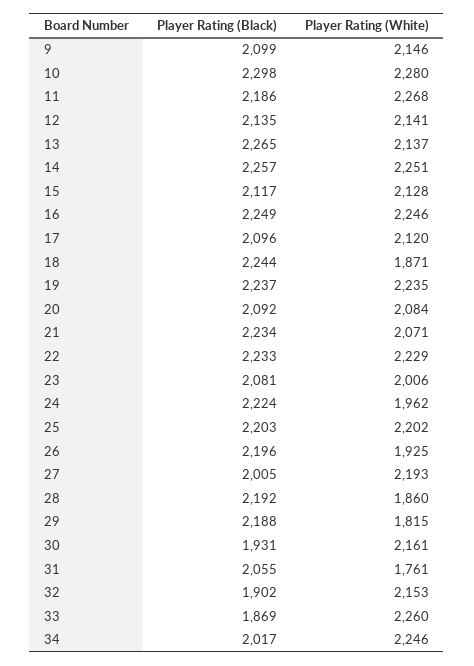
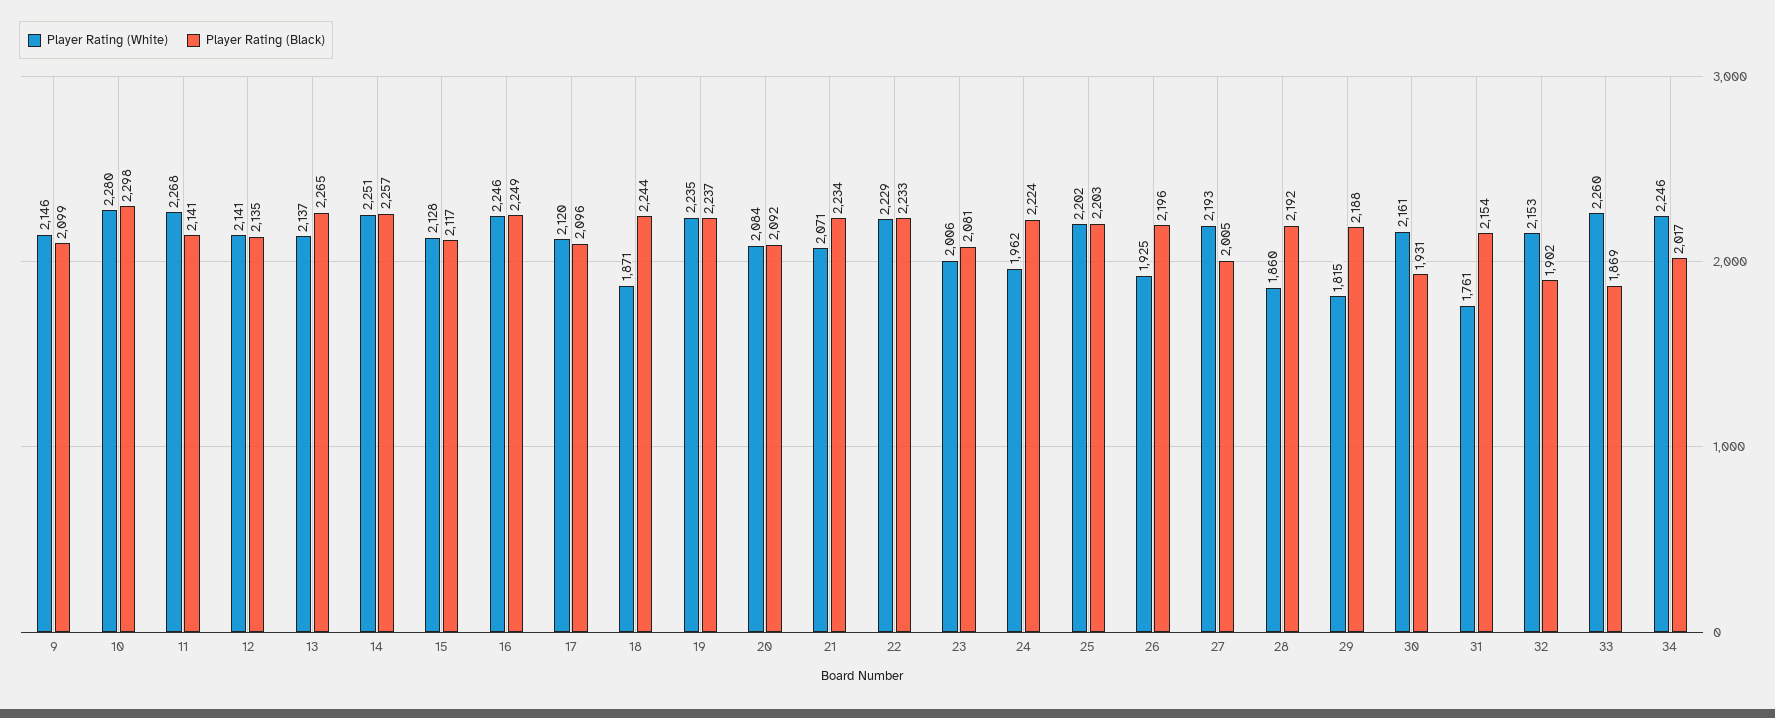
Player Rating (Black), 11: 2186 -> 2141
Player Rating (Black), 31: 2055 -> 2154

